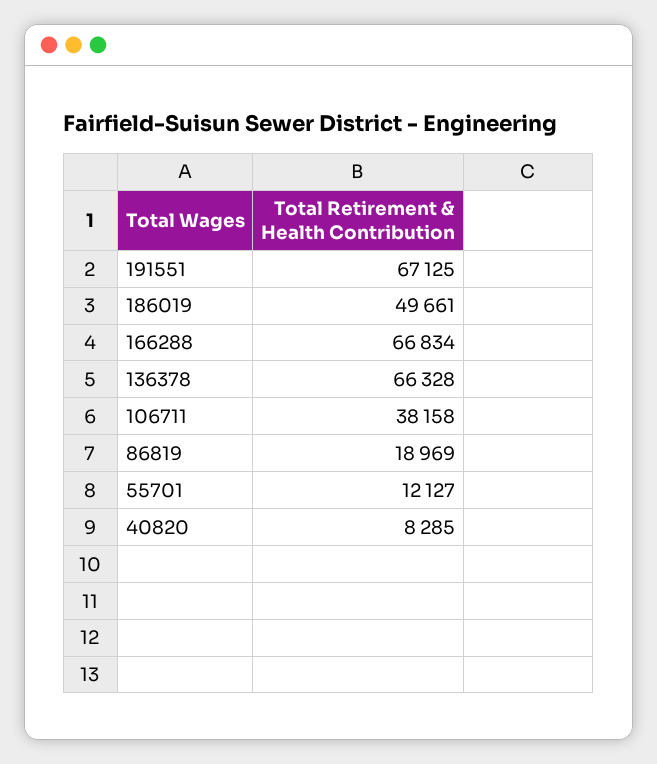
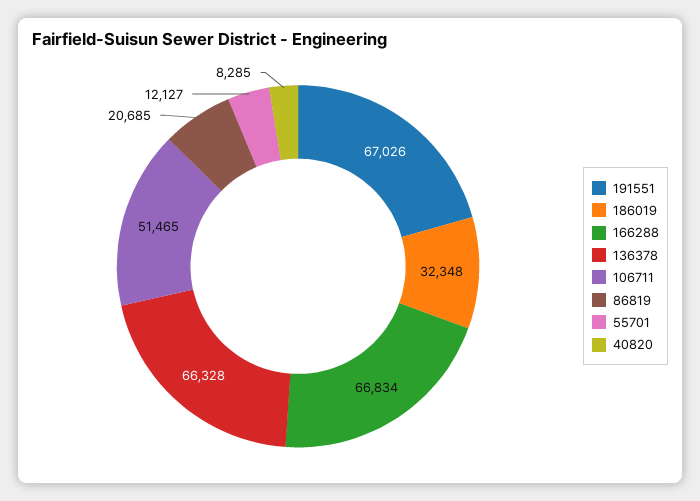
191551: 67125 -> 67026
186019: 49661 -> 32348
106711: 38158 -> 51465
86819: 18969 -> 20685

